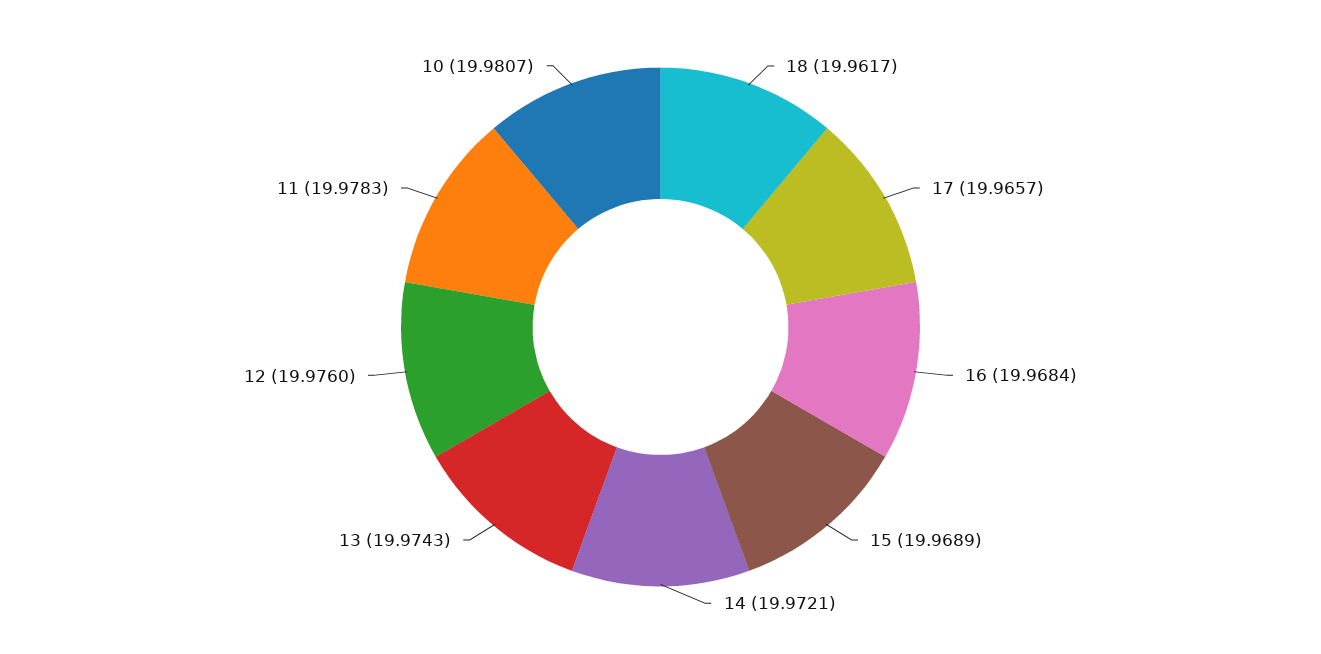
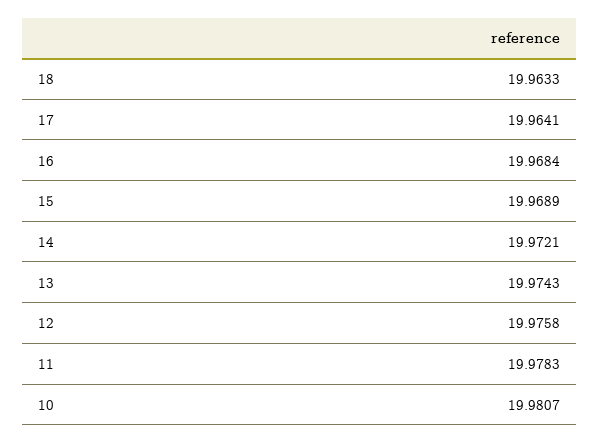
18: 19.9617 -> 19.9633
17: 19.9657 -> 19.9641
12: 19.976 -> 19.9758

